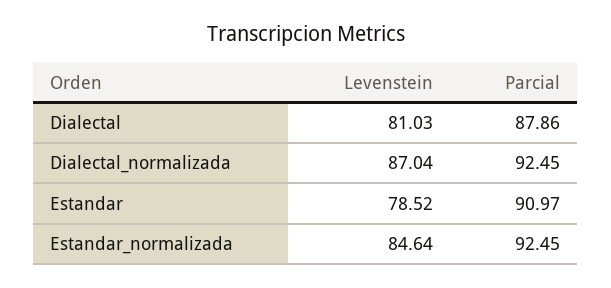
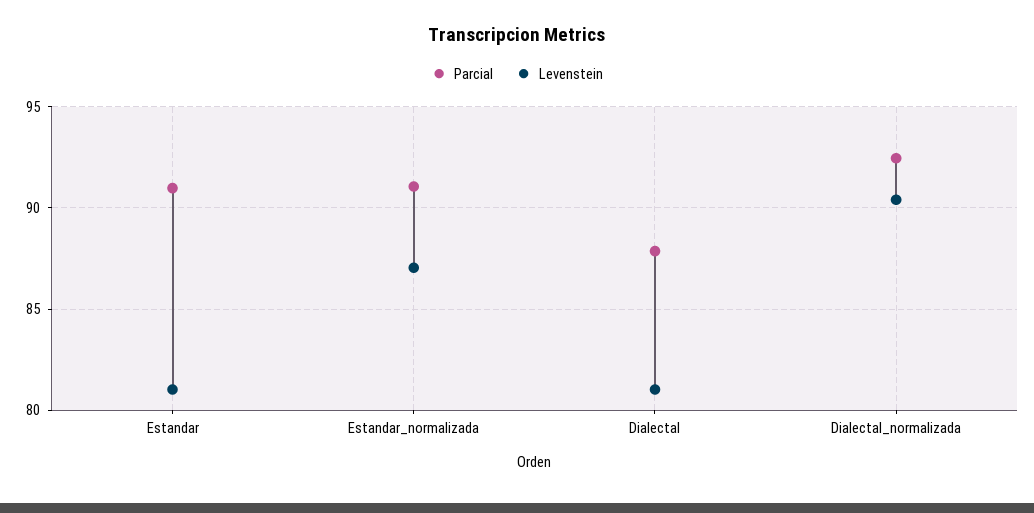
Levenstein, Dialectal_normalizada: 87.04 -> 90.5
Levenstein, Estandar: 78.52 -> 81
Levenstein, Estandar_normalizada: 84.64 -> 87
Parcial, Estandar_normalizada: 92.45 -> 91

